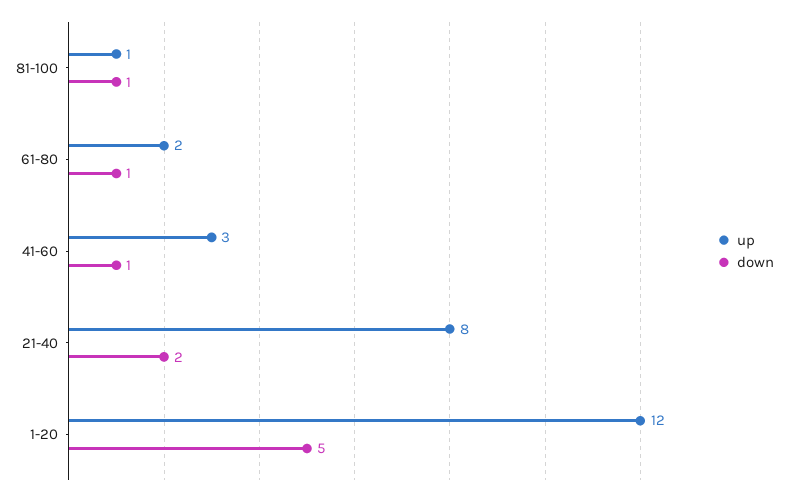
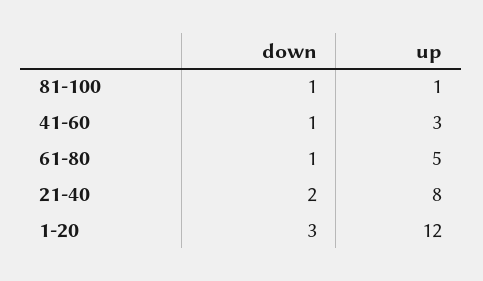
up, 61-80: 2 -> 5
down, 1-20: 5 -> 3

